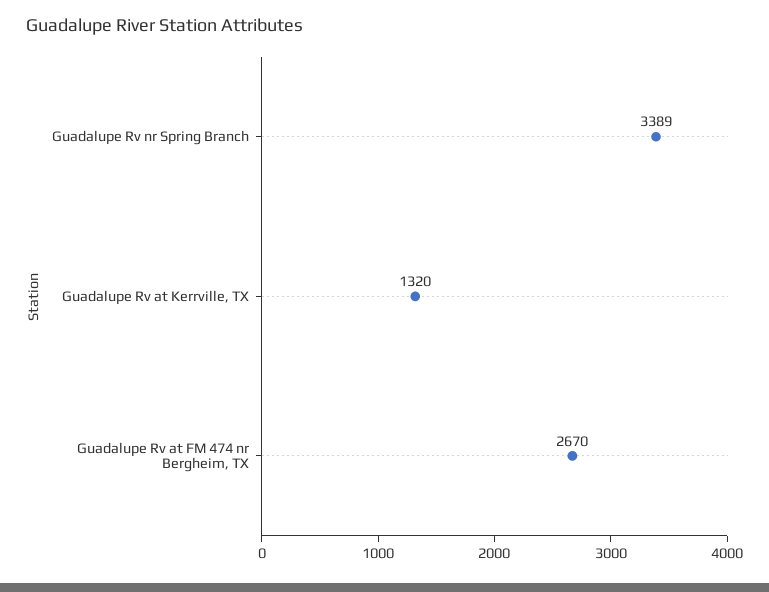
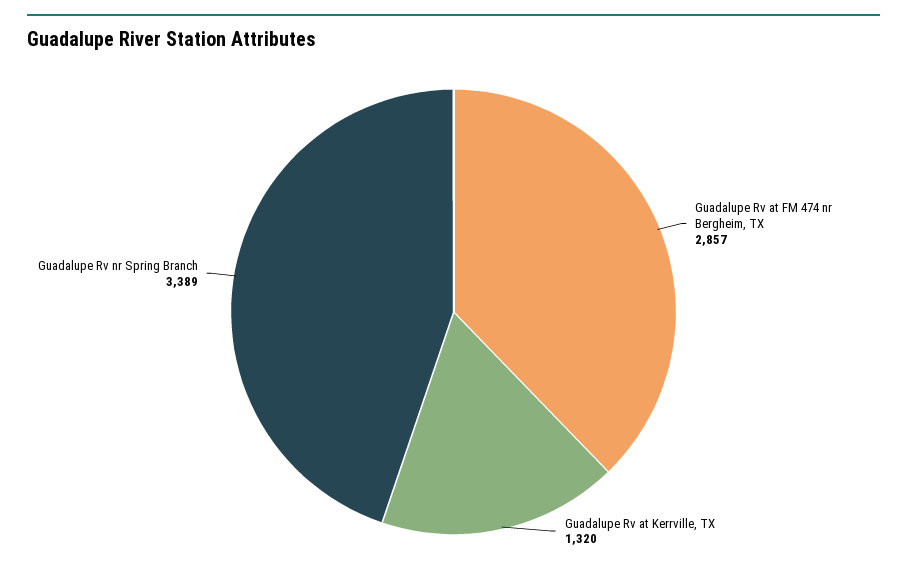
Guadalupe Rv at FM 474 nr Bergheim, TX: 2670 -> 2857

